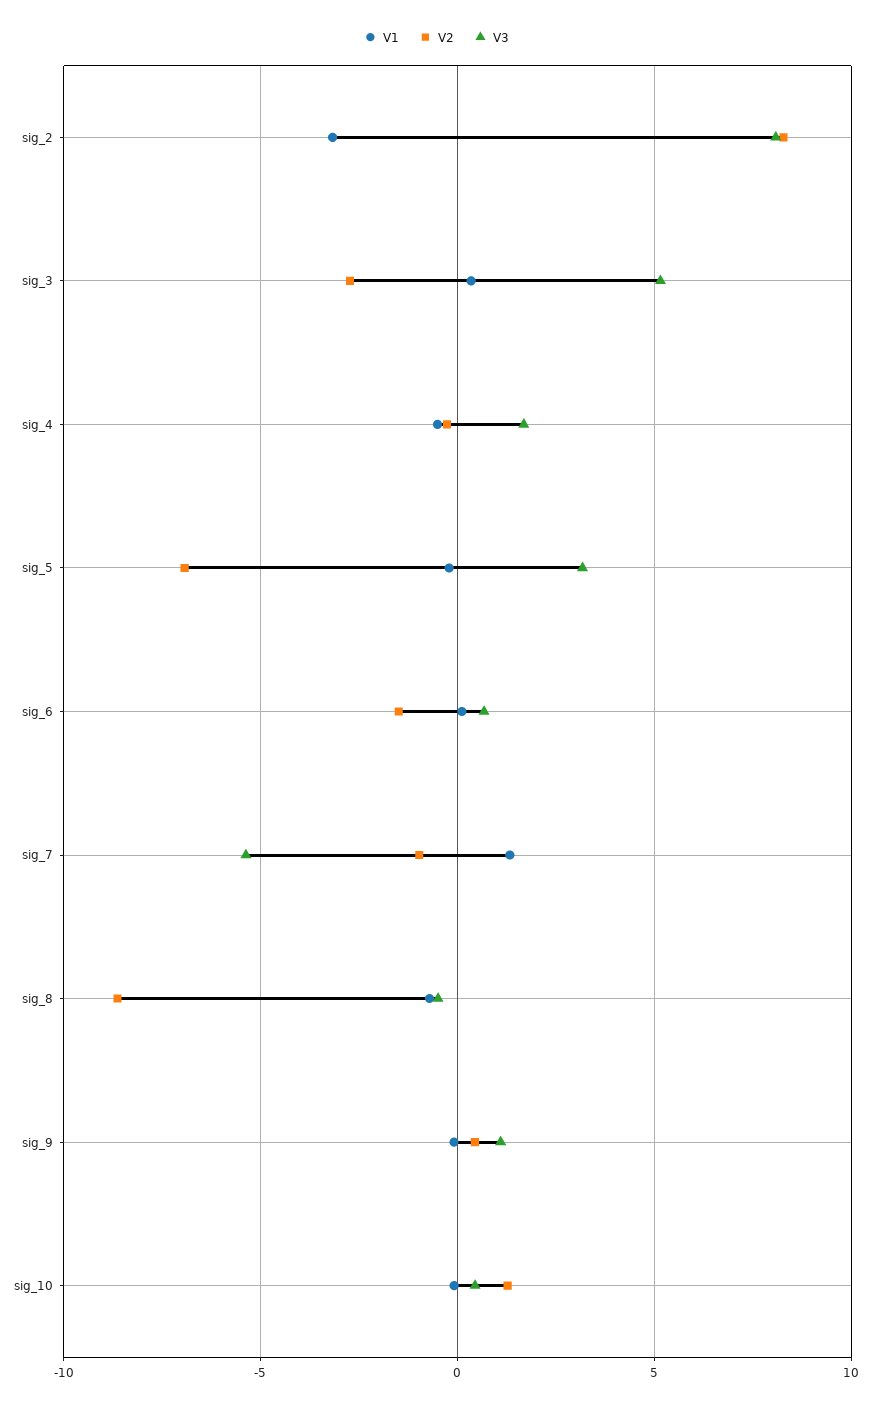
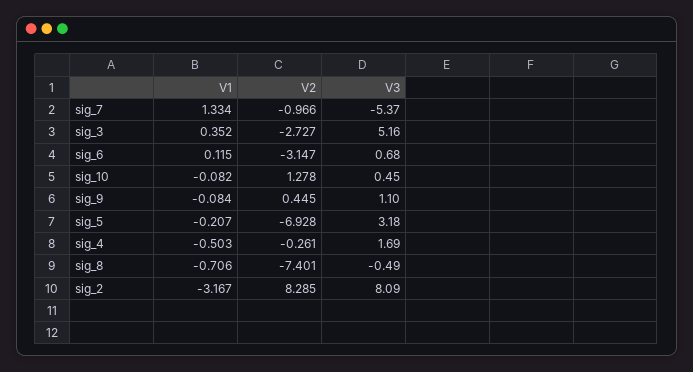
V2, sig_6: -1.5 -> -3.147
V2, sig_8: -8.5 -> -7.401

